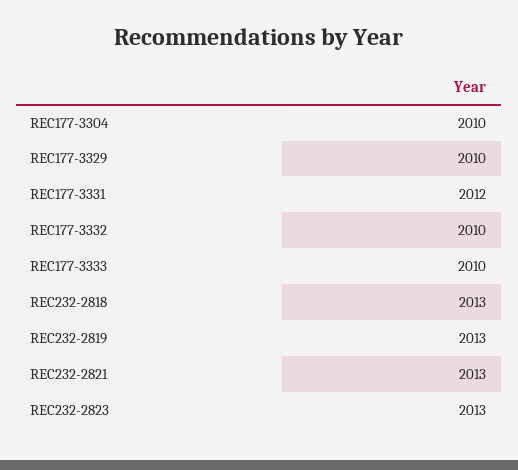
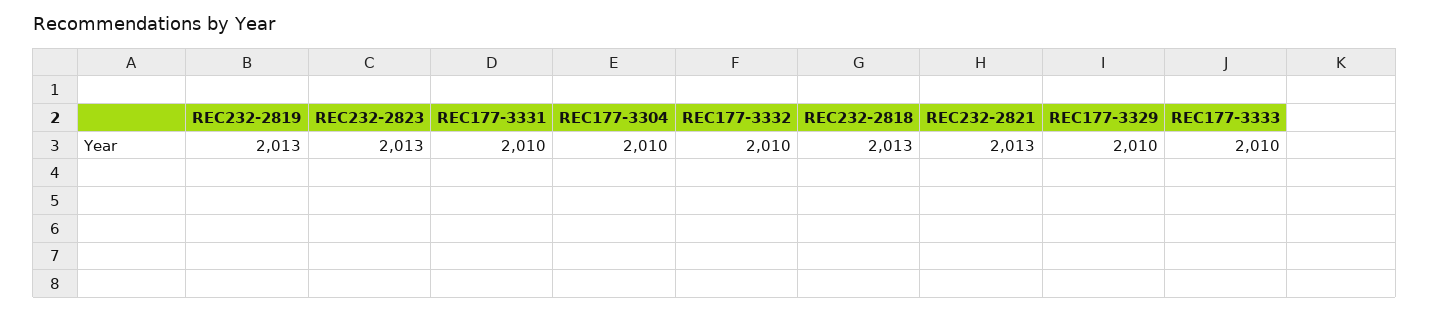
REC177-3331: 2012 -> 2010

